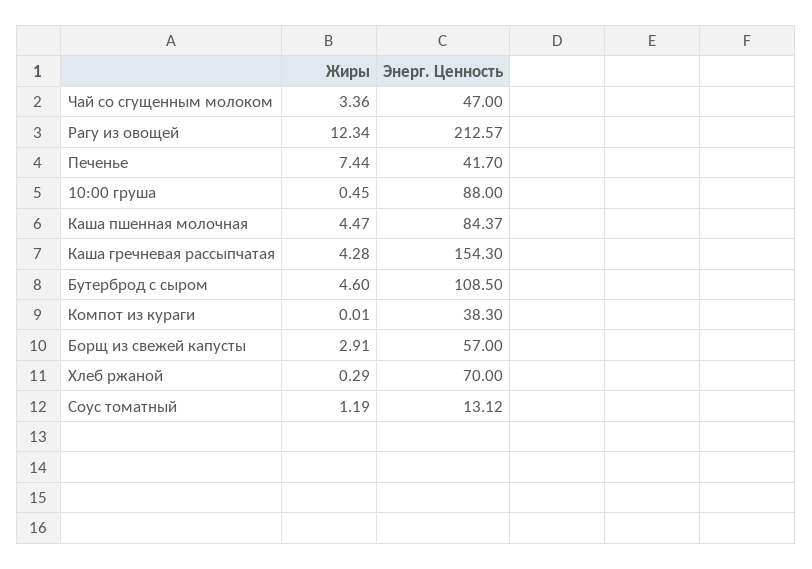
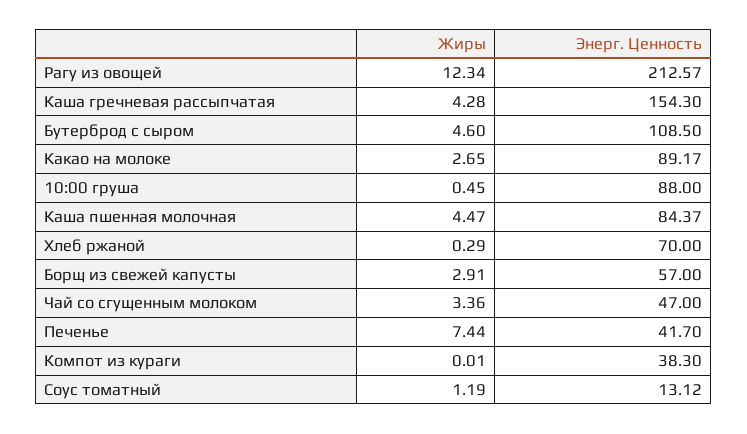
Жиры, Какао на молоке: none -> 2.65
Энерг. Ценность, Какао на молоке: none -> 89.17

